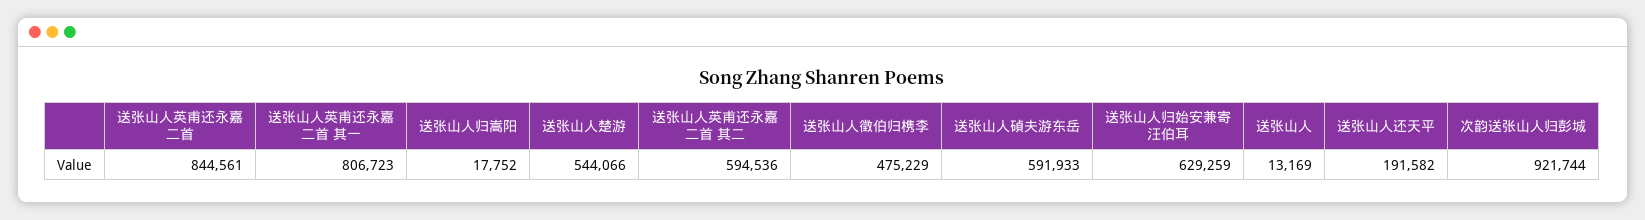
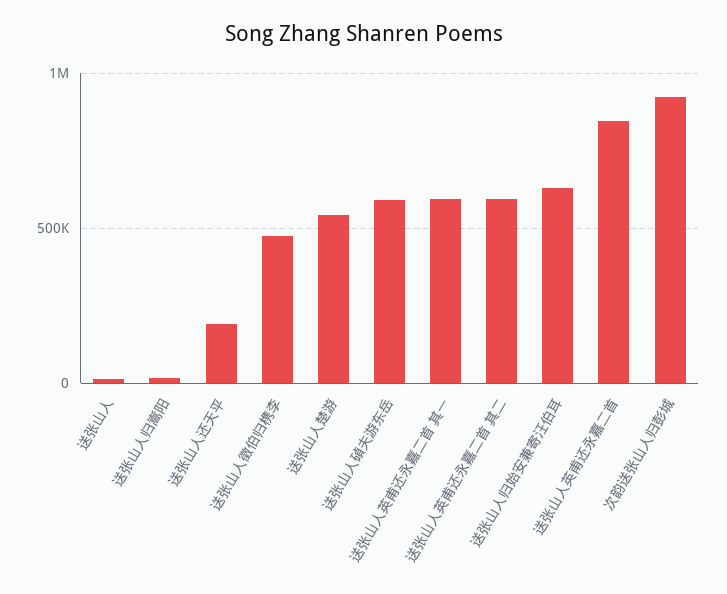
送张山人英甫还永嘉二首 其一: 806723 -> 600000

